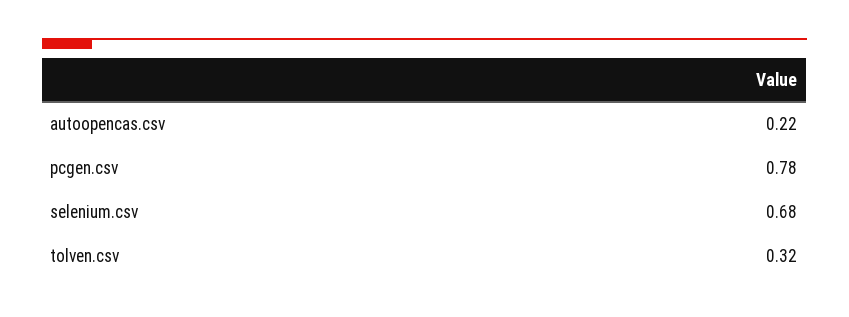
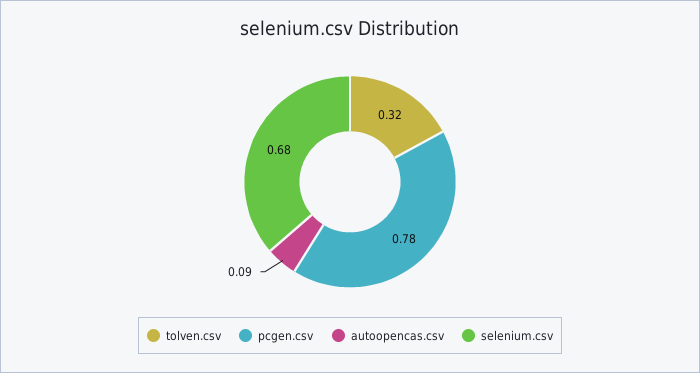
autoopencas.csv: 0.22 -> 0.09

